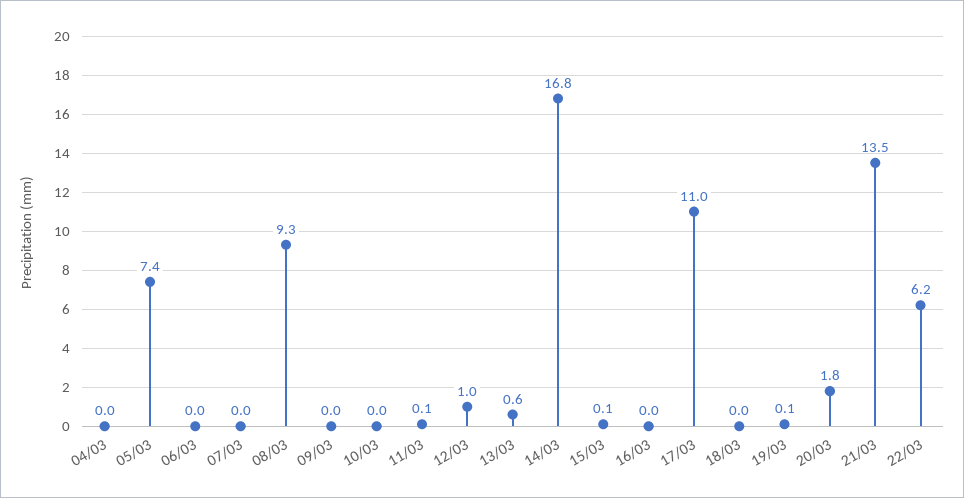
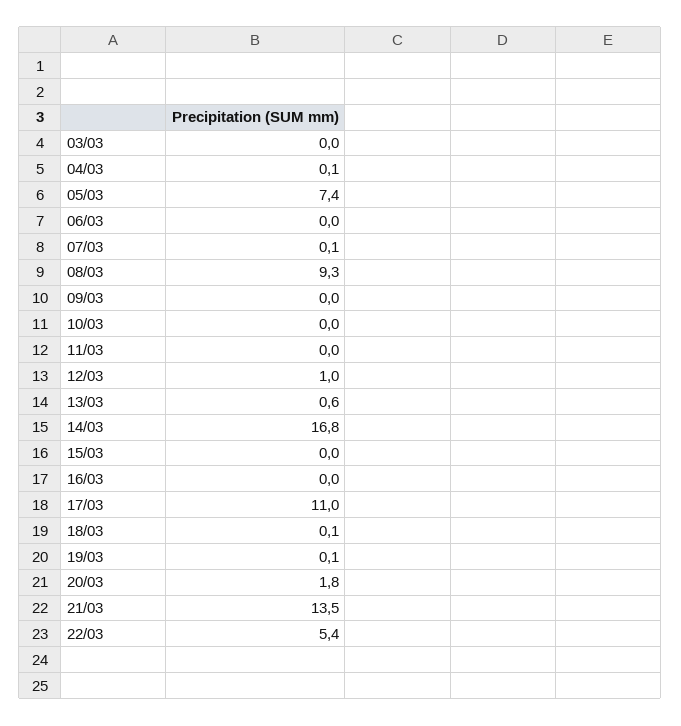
04/03: 0 -> 0.1
07/03: 0 -> 0.1
11/03: 0.1 -> 0
15/03: 0.1 -> 0
18/03: 0 -> 0.1
22/03: 6.2 -> 5.4
03/03: none -> 0

